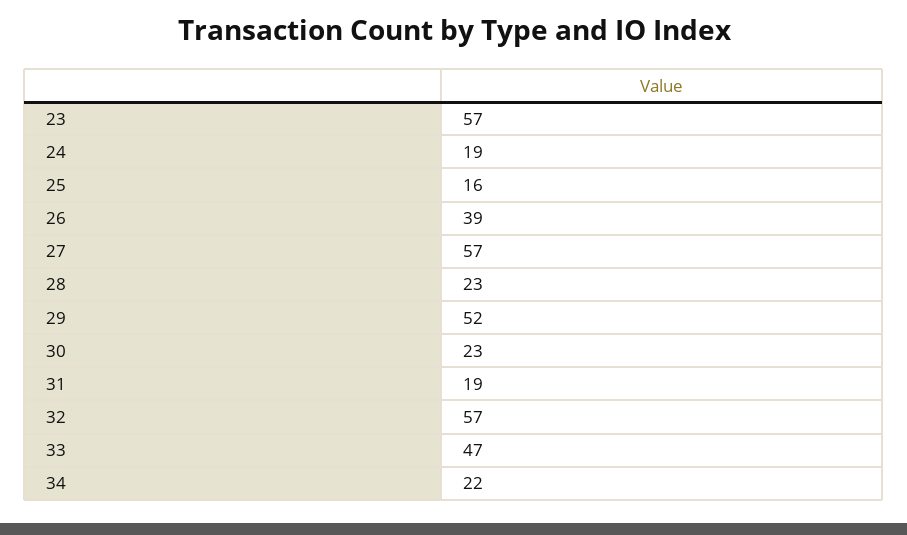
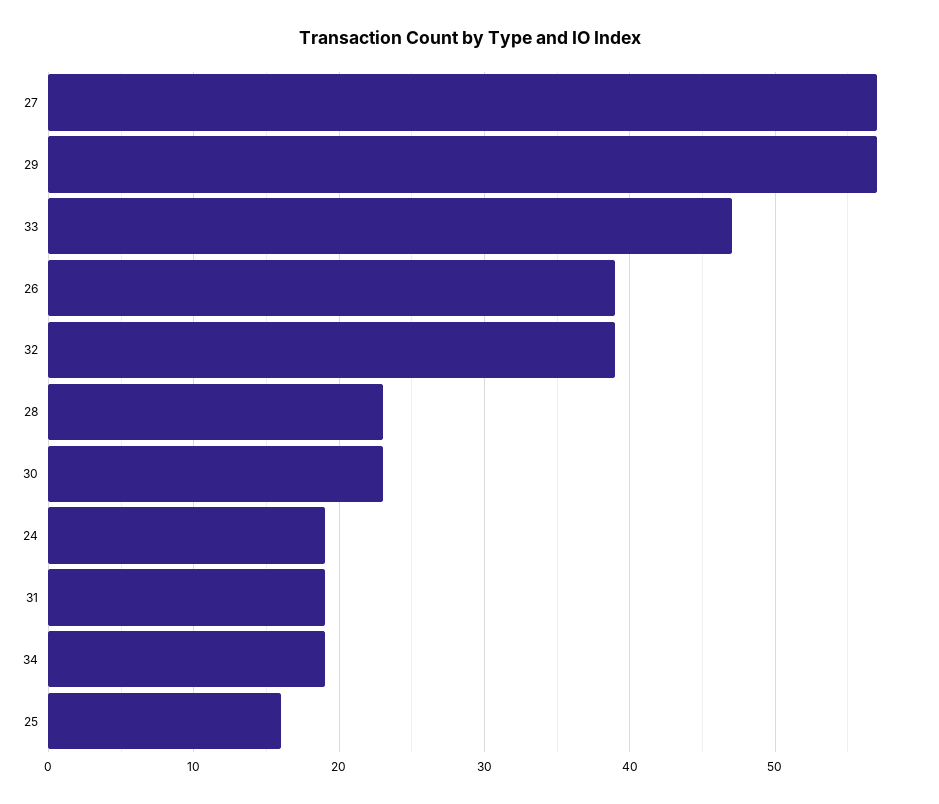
23: 57 -> none
29: 52 -> 57
32: 57 -> 39
34: 22 -> 19

